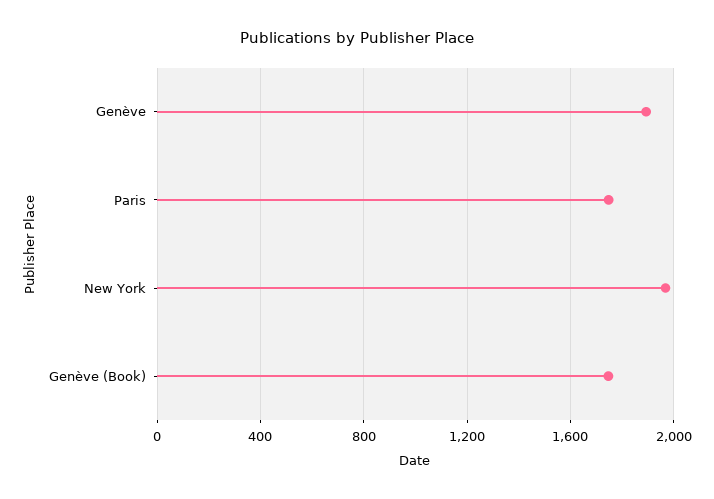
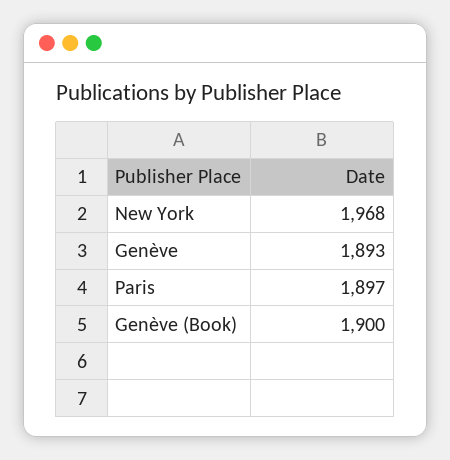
Paris: 1750 -> 1897
Genève (Book): 1750 -> 1900

